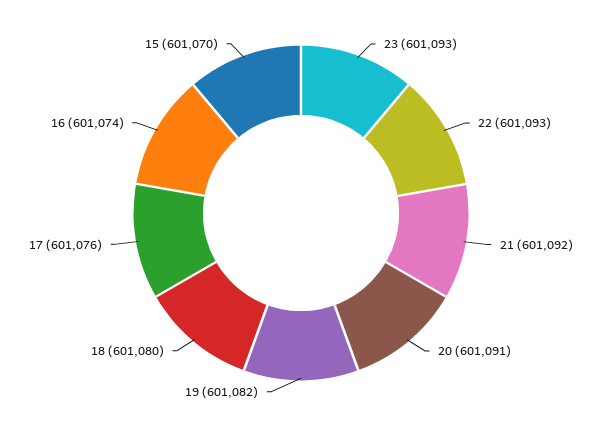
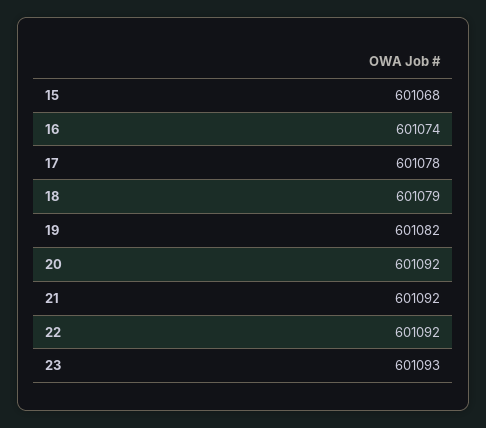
22: 601093 -> 601092
20: 601091 -> 601092
18: 601080 -> 601079
17: 601076 -> 601078
15: 601070 -> 601068

